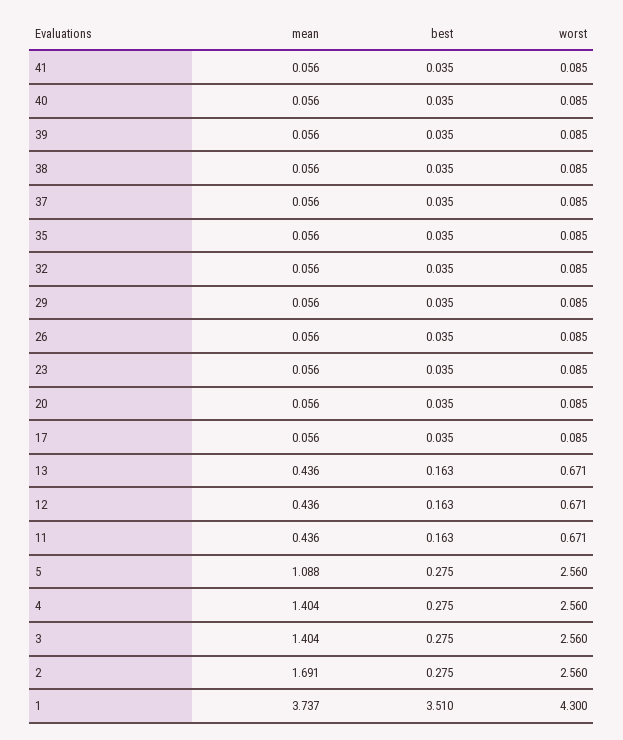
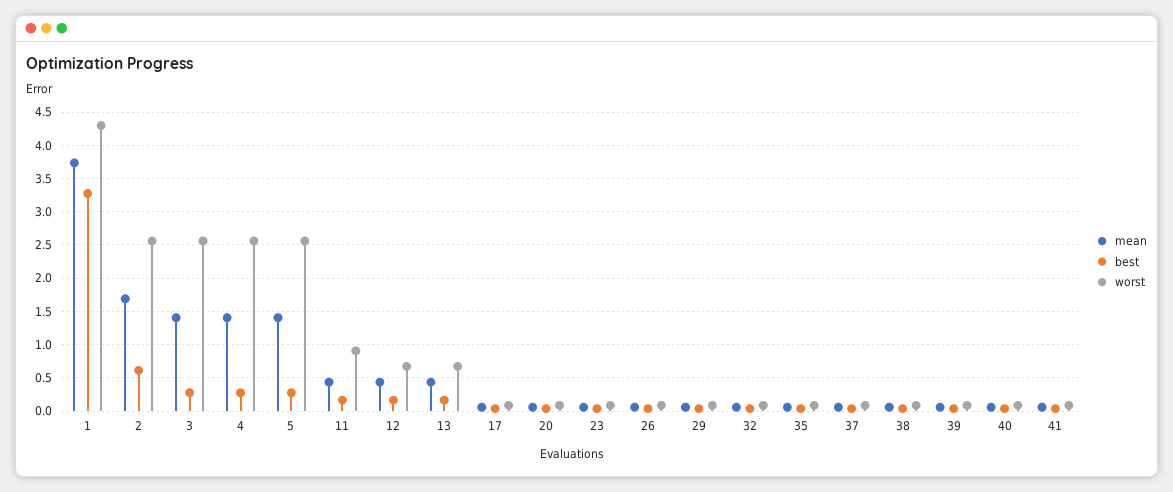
worst, 11: 0.671 -> 0.9
mean, 5: 1.088 -> 1.4
best, 2: 0.275 -> 0.6
best, 1: 3.51 -> 3.3

